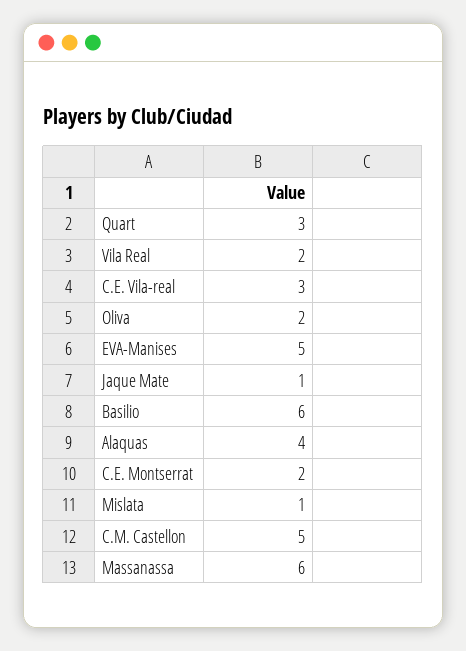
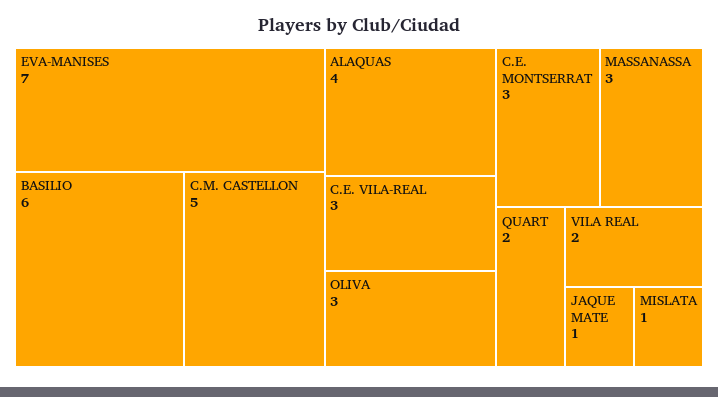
Quart: 3 -> 2
Oliva: 2 -> 3
EVA-Manises: 5 -> 7
C.E. Montserrat: 2 -> 3
Massanassa: 6 -> 3

